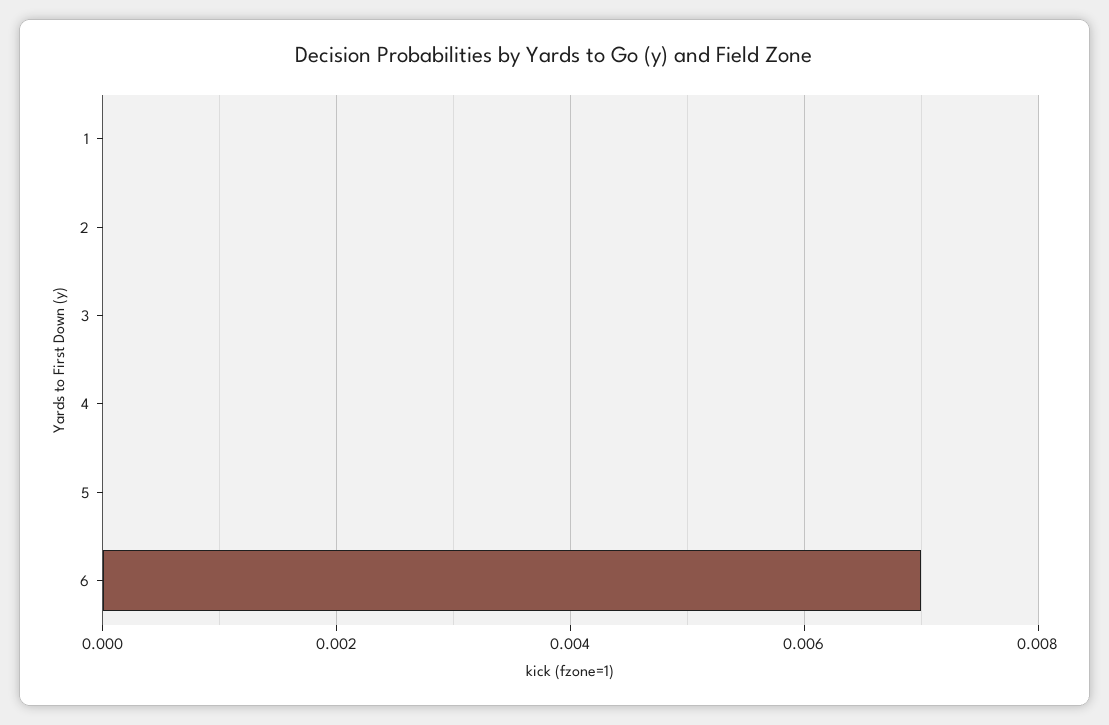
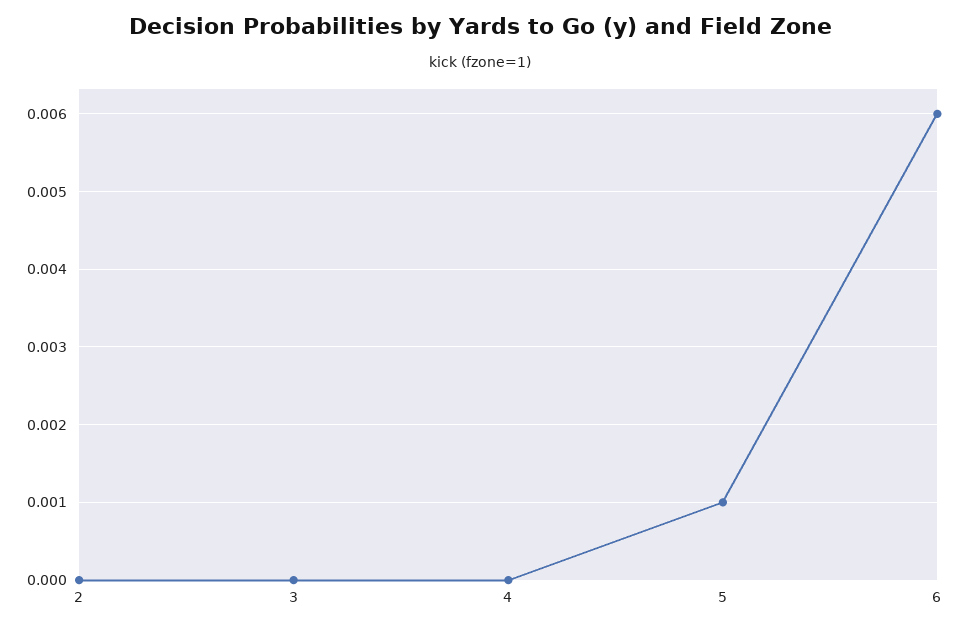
1: 0 -> none
5: 0 -> 0.001
6: 0.007 -> 0.006

